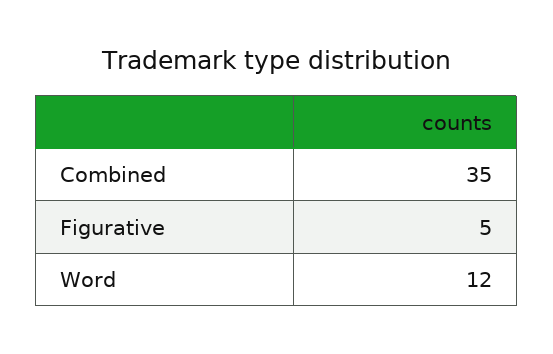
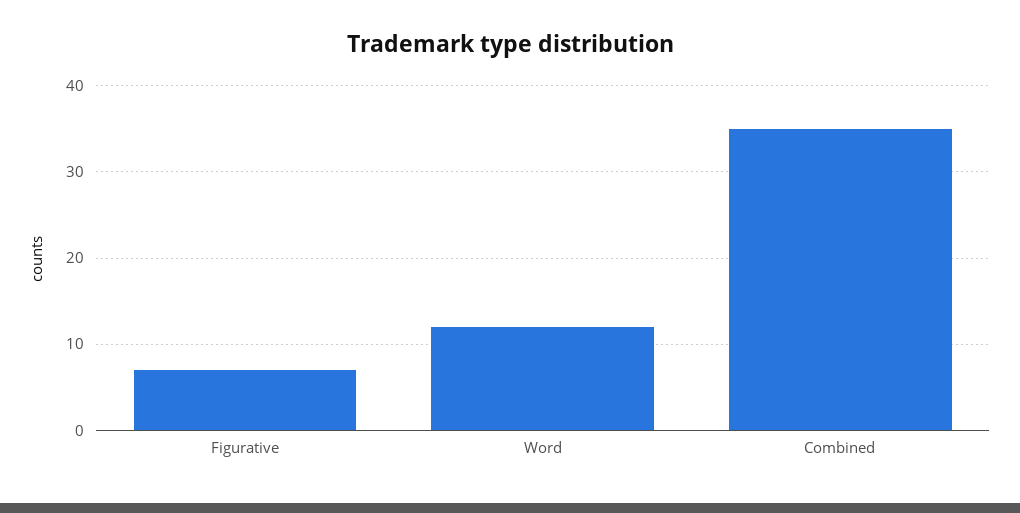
Figurative: 5 -> 7

